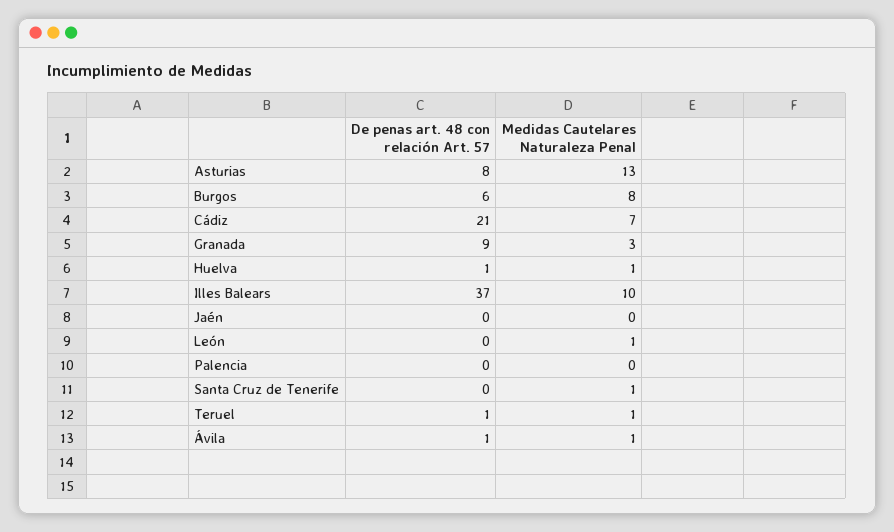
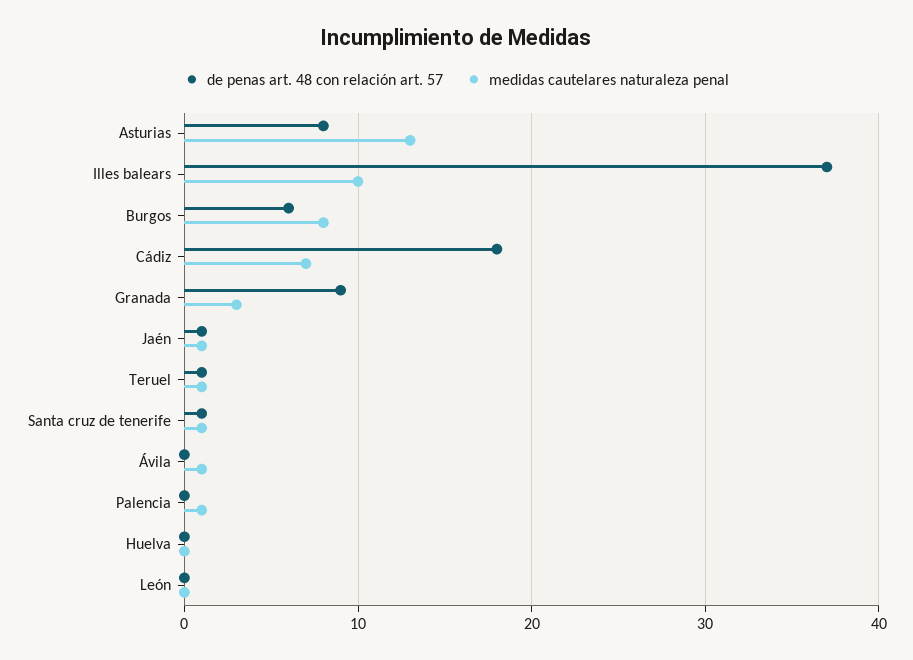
De penas art. 48 con relación Art. 57, Cádiz: 21 -> 18
De penas art. 48 con relación Art. 57, Huelva: 1 -> 0
Medidas Cautelares Naturaleza Penal, Huelva: 1 -> 0
De penas art. 48 con relación Art. 57, Jaén: 0 -> 1
Medidas Cautelares Naturaleza Penal, Jaén: 0 -> 1
Medidas Cautelares Naturaleza Penal, León: 1 -> 0
Medidas Cautelares Naturaleza Penal, Palencia: 0 -> 1
De penas art. 48 con relación Art. 57, Santa Cruz de Tenerife: 0 -> 1
De penas art. 48 con relación Art. 57, Ávila: 1 -> 0

